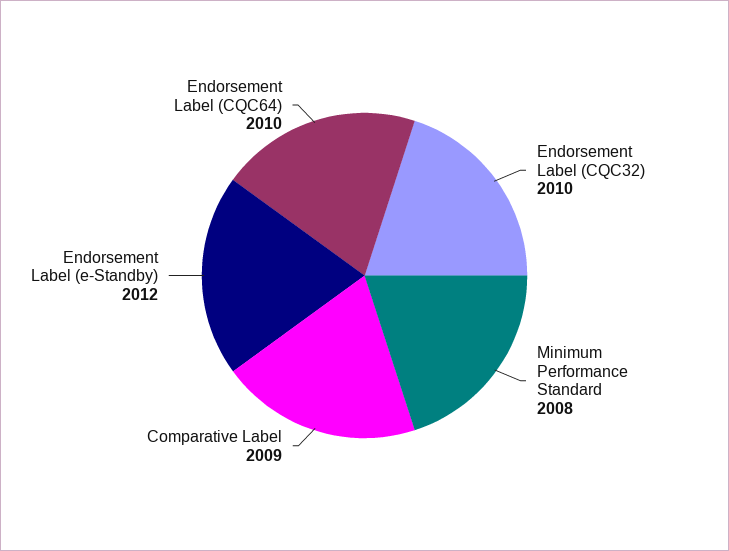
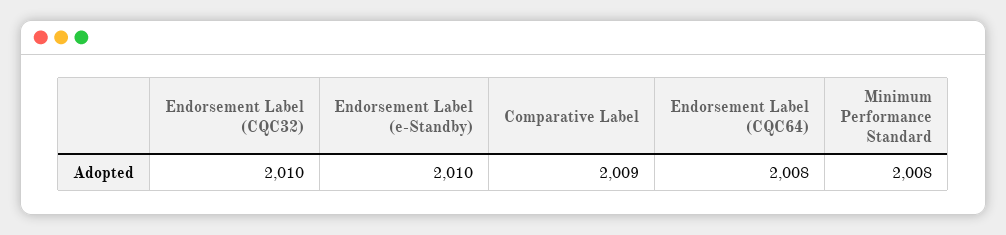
Endorsement Label (e-Standby): 2012 -> 2010
Endorsement Label (CQC64): 2010 -> 2008

